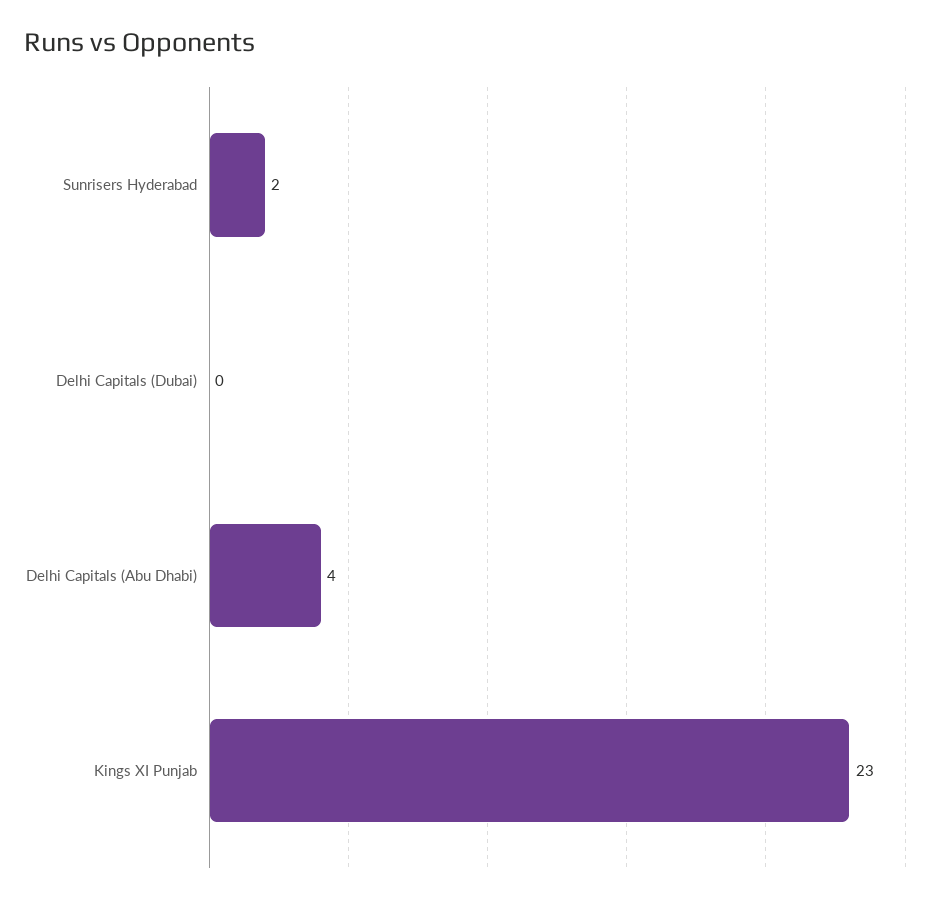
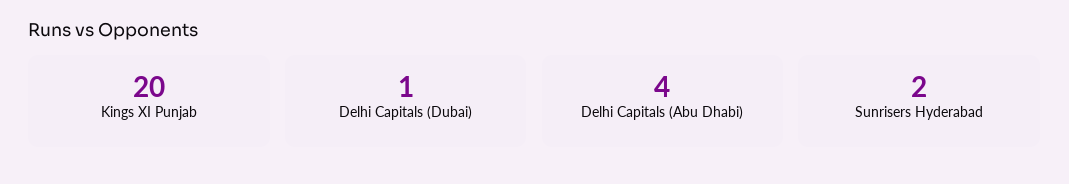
Delhi Capitals (Dubai): 0 -> 1
Kings XI Punjab: 23 -> 20

